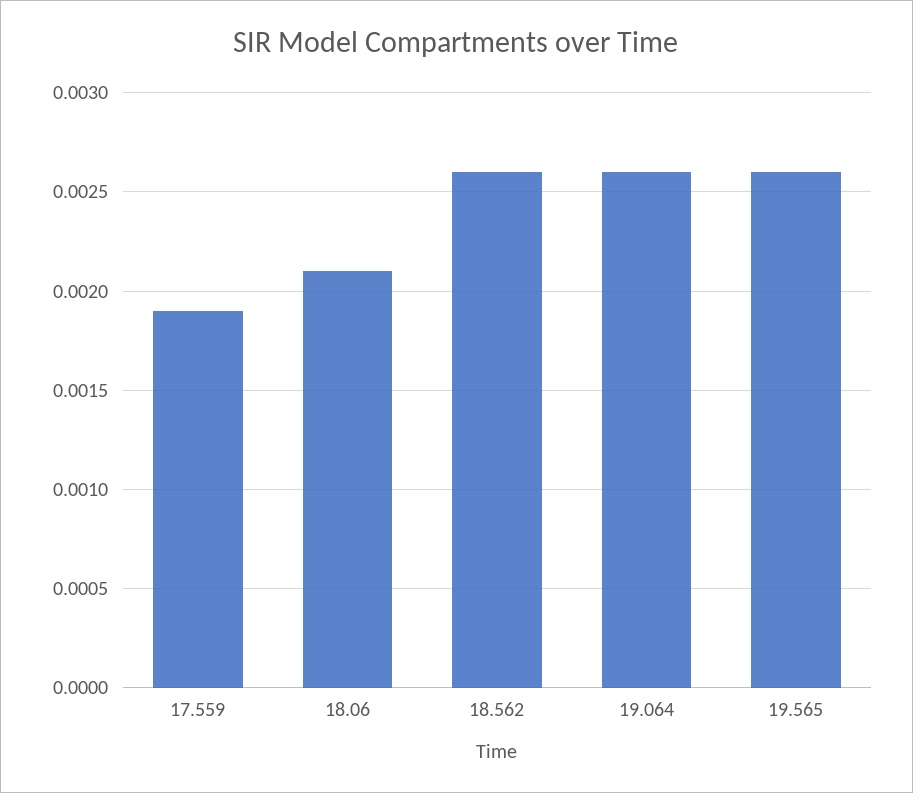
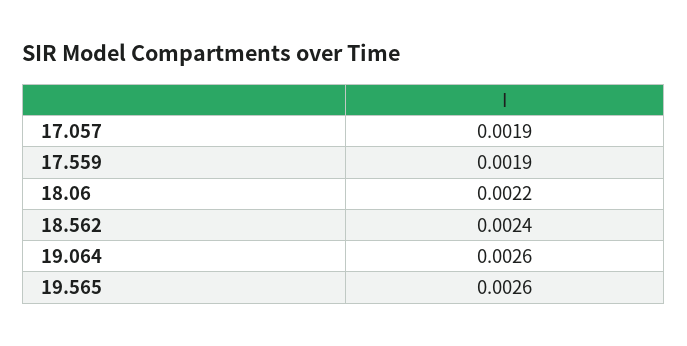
18.06: 0.0021 -> 0.0022
18.562: 0.0026 -> 0.0024
17.057: none -> 0.0019

